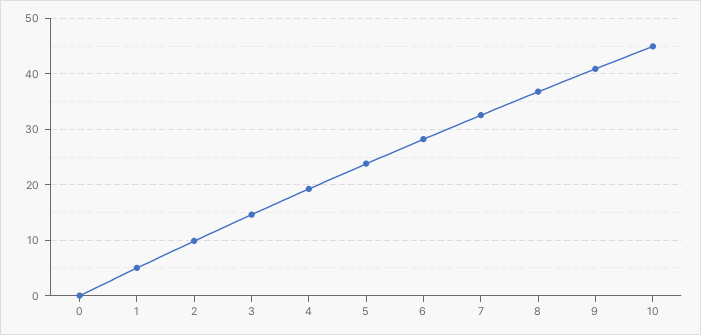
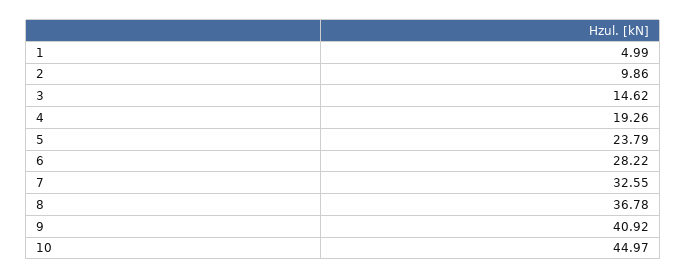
0: 0 -> none

